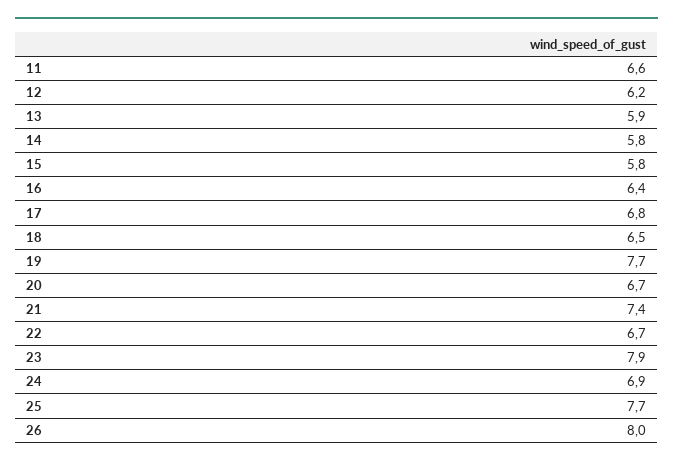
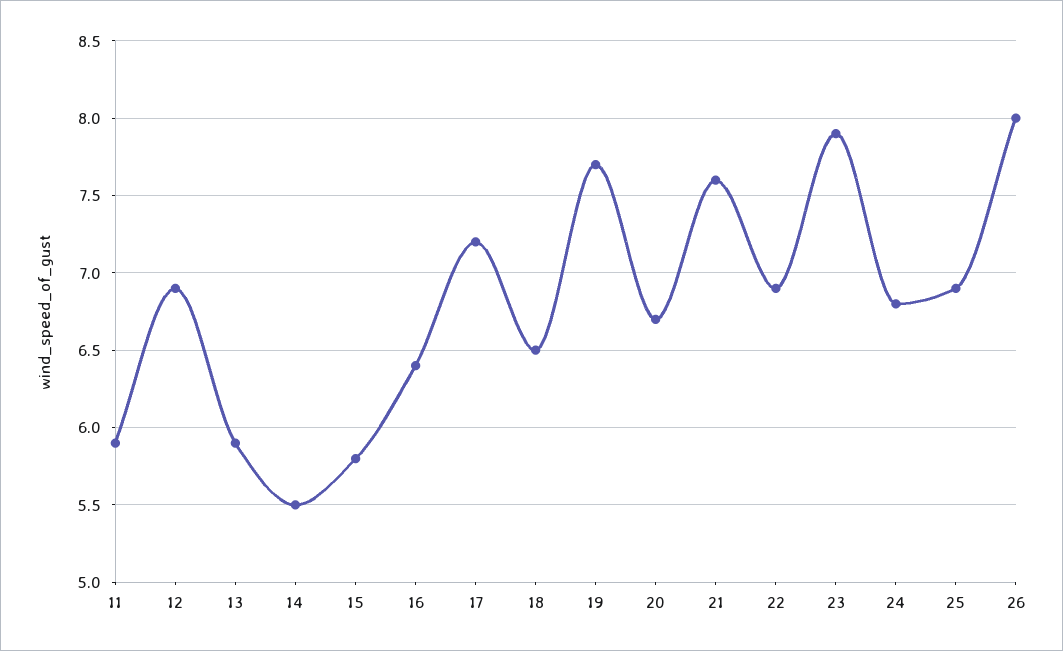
11: 6.6 -> 5.9
12: 6.2 -> 6.9
14: 5.8 -> 5.5
17: 6.8 -> 7.2
21: 7.4 -> 7.6
22: 6.7 -> 6.9
24: 6.9 -> 6.8
25: 7.7 -> 6.9

